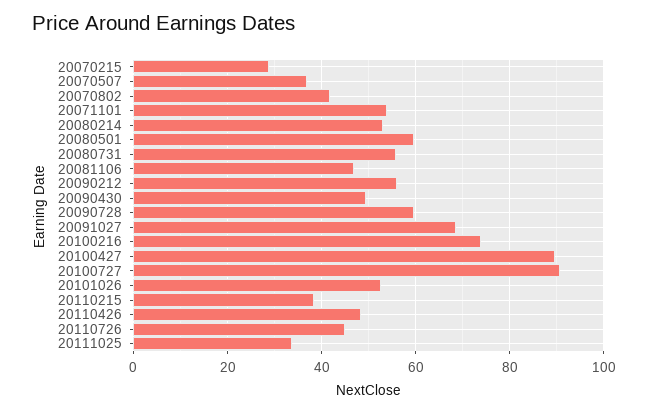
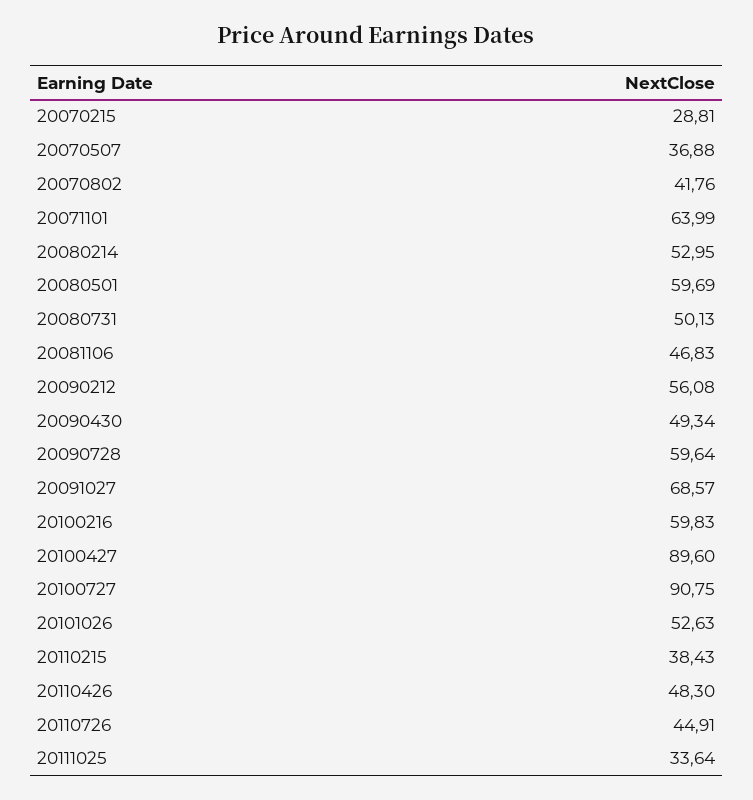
20071101: 54 -> 63.99
20080731: 56 -> 50.13
20100216: 74 -> 59.83

